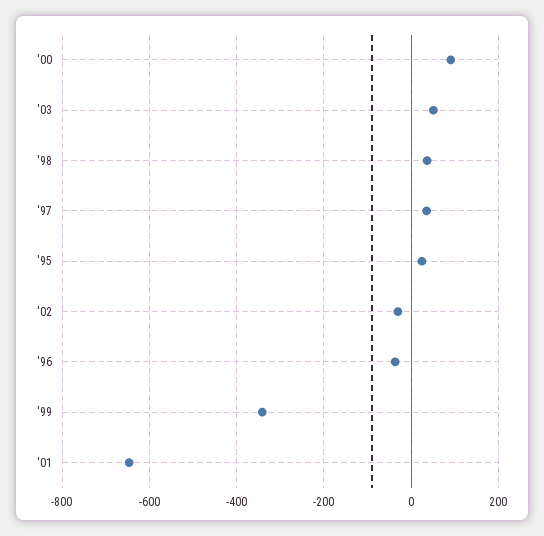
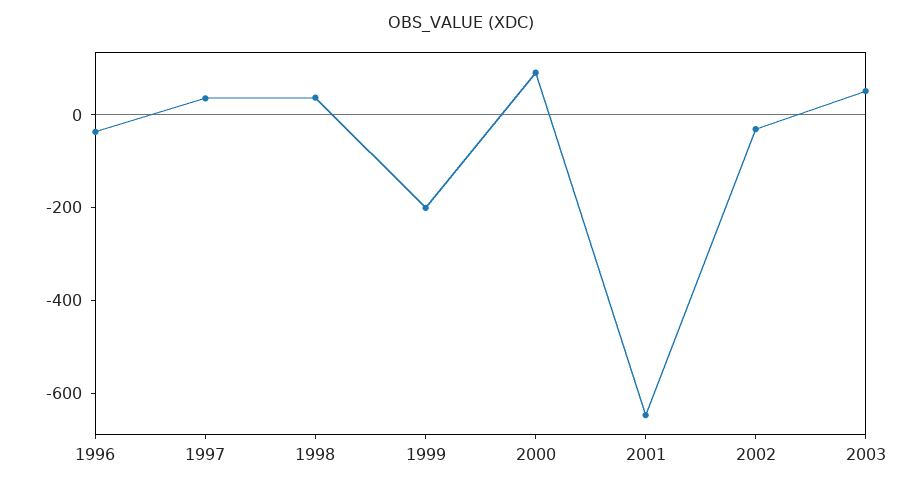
'95: 20 -> none
'99: -340 -> -200

